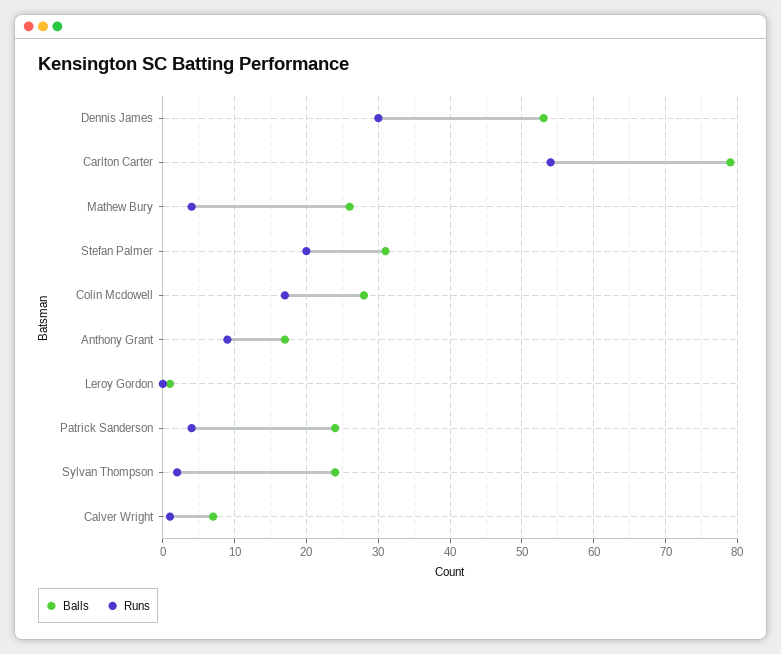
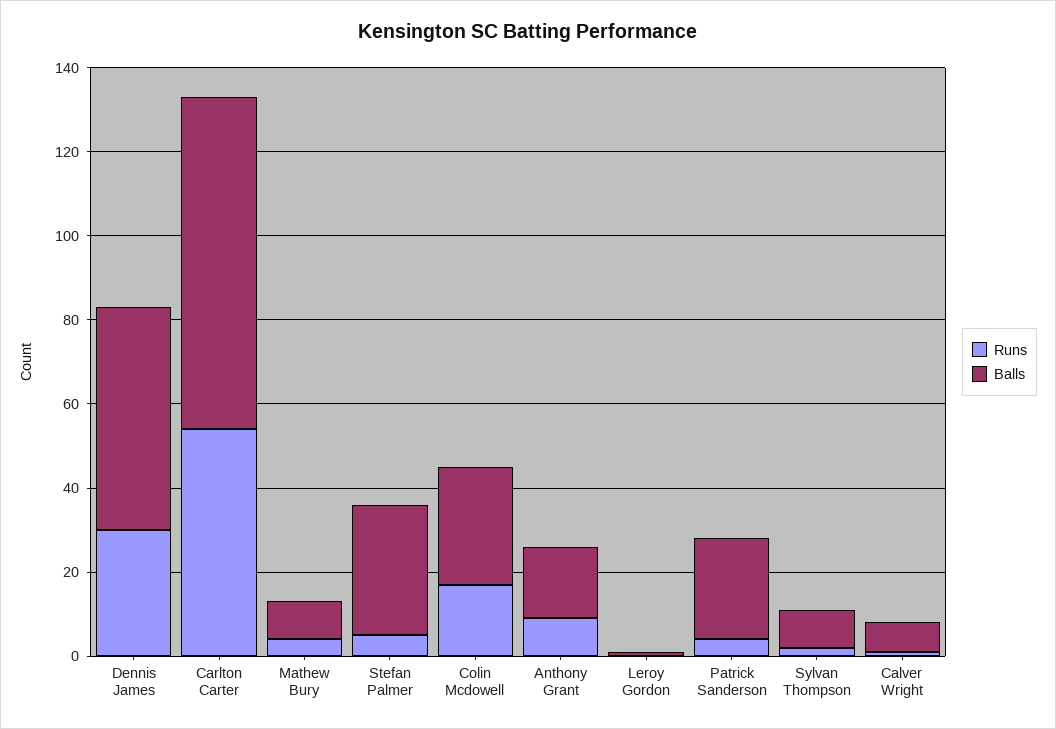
Balls, Mathew Bury: 26 -> 10
Runs, Stefan Palmer: 20 -> 5
Balls, Sylvan Thompson: 24 -> 10

